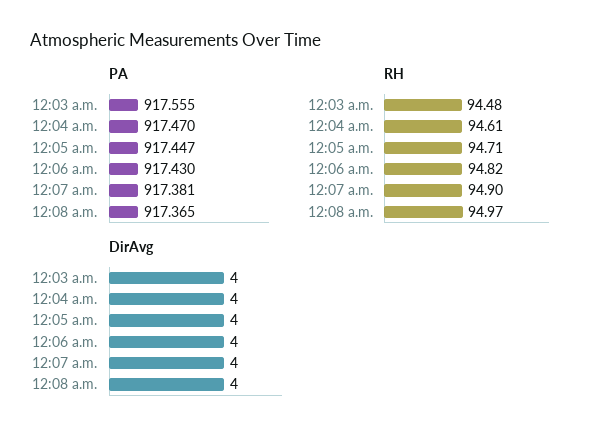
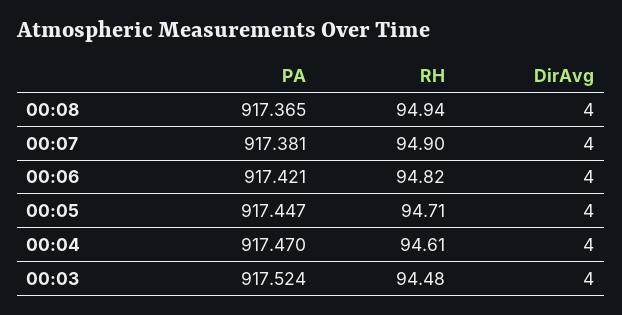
PA, 12:03 a.m.: 917.555 -> 917.524
PA, 12:06 a.m.: 917.43 -> 917.421
RH, 12:08 a.m.: 94.97 -> 94.94

